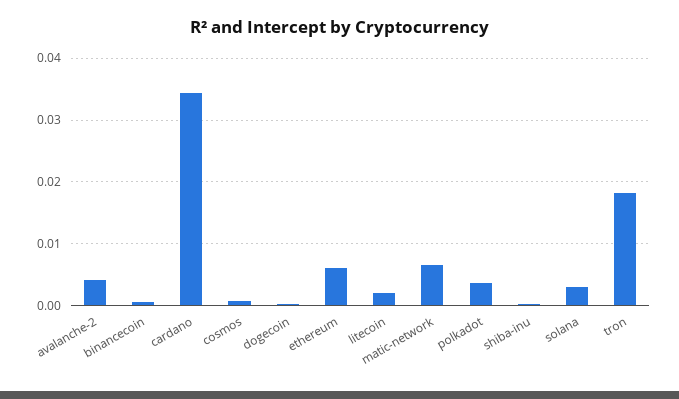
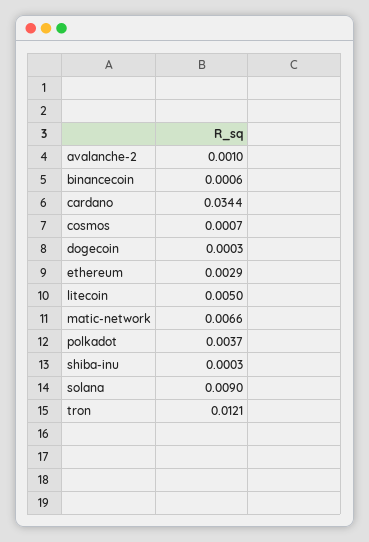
avalanche-2: 0.004 -> 0.001
ethereum: 0.006 -> 0.0029
litecoin: 0.002 -> 0.005
solana: 0.003 -> 0.009
tron: 0.018 -> 0.0121

